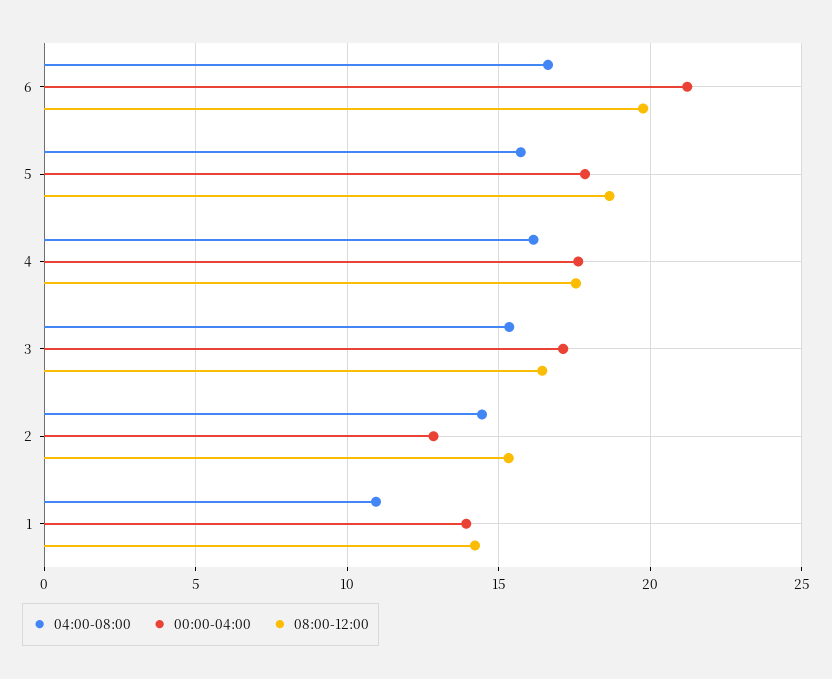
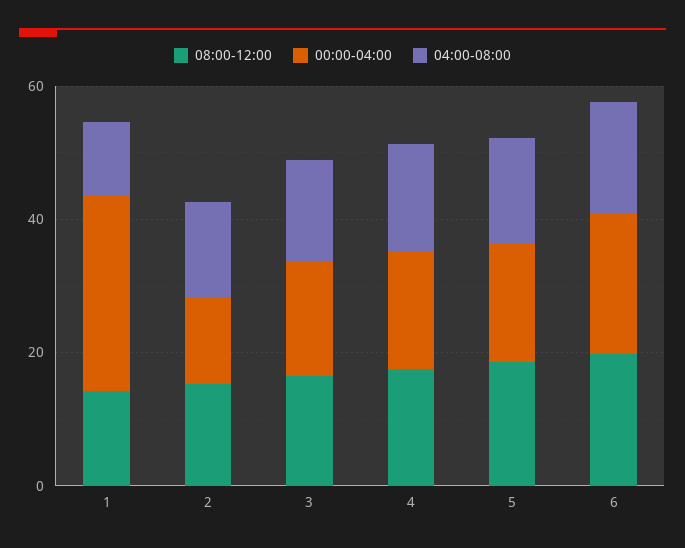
00:00-04:00, 1: 14 -> 30

